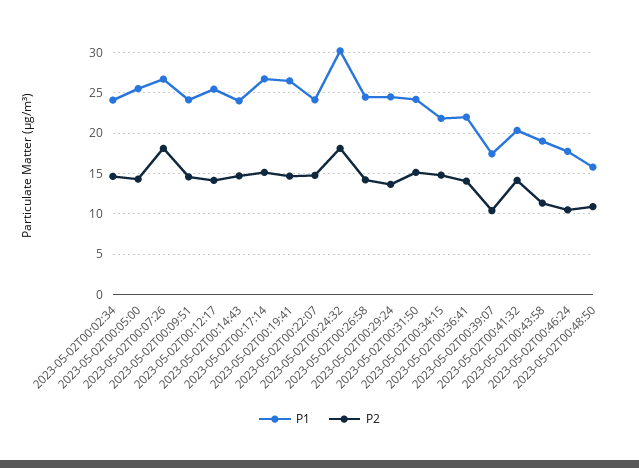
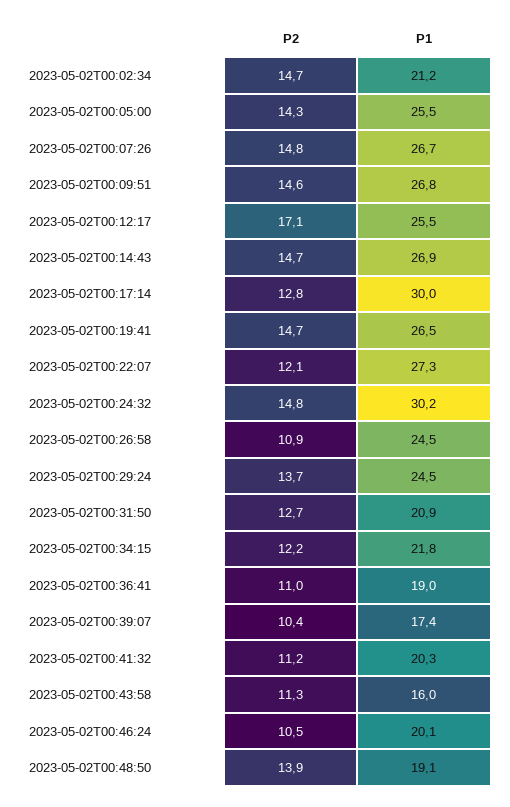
P1, 2023-05-02T00:02:34: 24 -> 21.2
P2, 2023-05-02T00:07:26: 18 -> 14.8
P1, 2023-05-02T00:09:51: 24 -> 26.8
P2, 2023-05-02T00:12:17: 14 -> 17.1
P1, 2023-05-02T00:14:43: 24 -> 26.9
P1, 2023-05-02T00:17:14: 27 -> 30
P2, 2023-05-02T00:17:14: 15 -> 12.8
P1, 2023-05-02T00:22:07: 24 -> 27.3
P2, 2023-05-02T00:22:07: 15 -> 12.1
P2, 2023-05-02T00:24:32: 18 -> 14.8
P2, 2023-05-02T00:26:58: 14 -> 10.9
P1, 2023-05-02T00:31:50: 24 -> 20.9
P2, 2023-05-02T00:31:50: 15 -> 12.7
P2, 2023-05-02T00:34:15: 15 -> 12.2
P1, 2023-05-02T00:36:41: 22 -> 19
P2, 2023-05-02T00:36:41: 14 -> 11
P2, 2023-05-02T00:41:32: 14 -> 11.2
P1, 2023-05-02T00:43:58: 19 -> 16
P1, 2023-05-02T00:46:24: 18 -> 20.1
P1, 2023-05-02T00:48:50: 16 -> 19.1
P2, 2023-05-02T00:48:50: 11 -> 13.9

